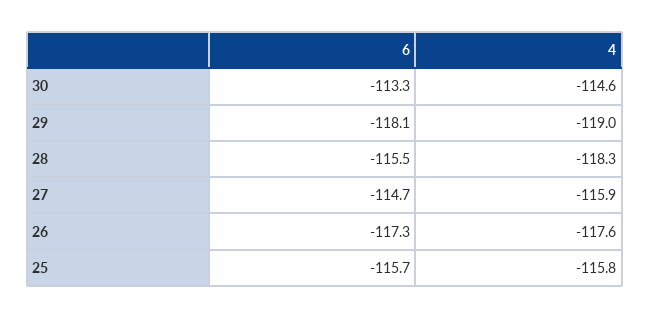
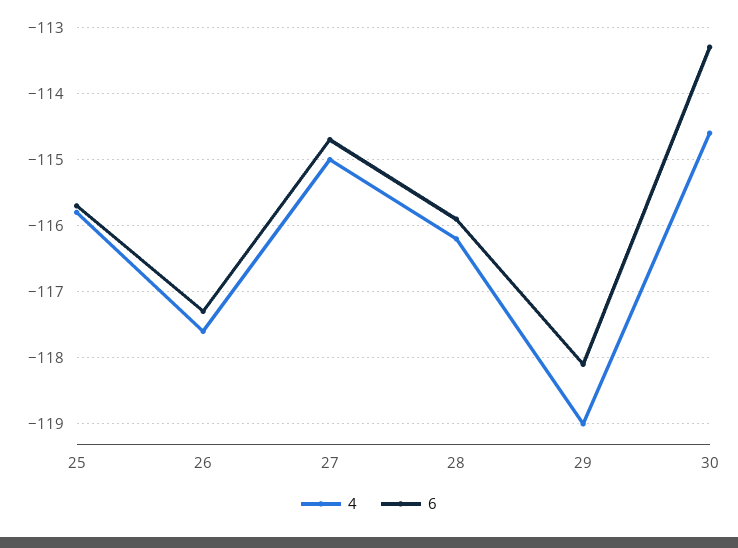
6, 28: -115.5 -> -115.9
4, 28: -118.3 -> -116.2
4, 27: -115.9 -> -115

